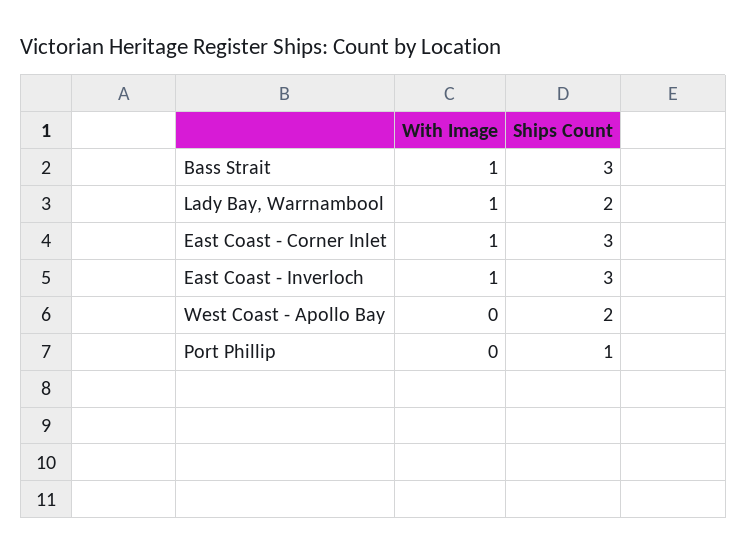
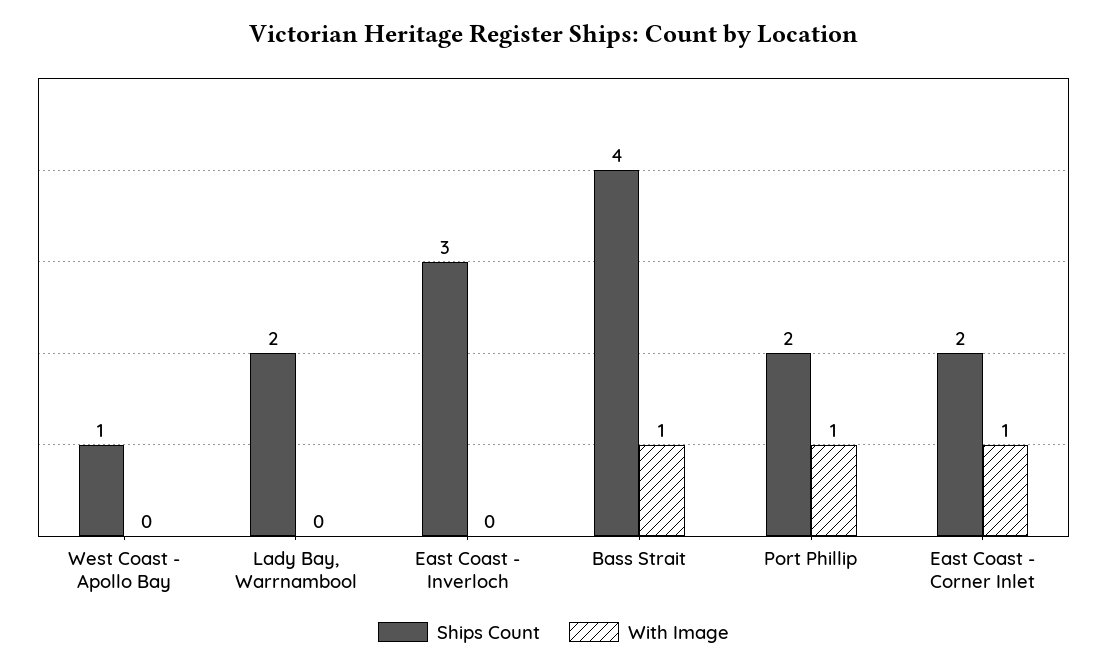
Ships Count, Bass Strait: 3 -> 4
With Image, Lady Bay, Warrnambool: 1 -> 0
Ships Count, East Coast - Corner Inlet: 3 -> 2
With Image, East Coast - Inverloch: 1 -> 0
Ships Count, West Coast - Apollo Bay: 2 -> 1
With Image, Port Phillip: 0 -> 1
Ships Count, Port Phillip: 1 -> 2

